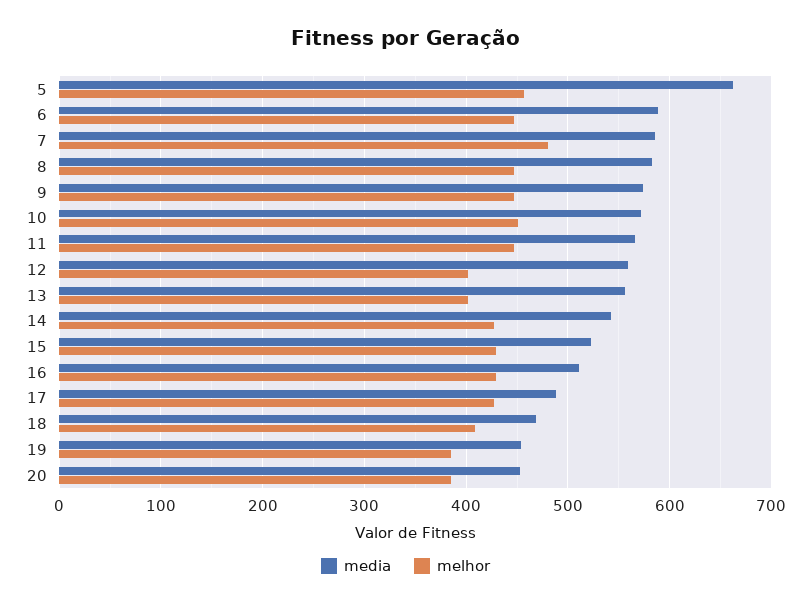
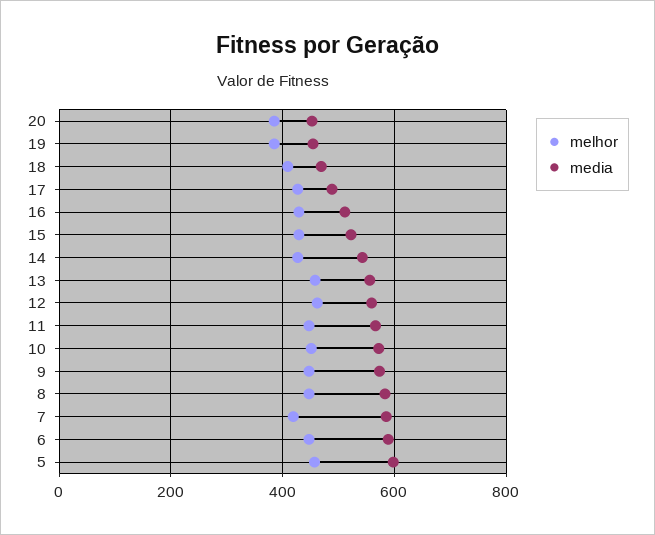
media, 5: 660 -> 600
melhor, 7: 480 -> 420
melhor, 12: 400 -> 460
melhor, 13: 400 -> 460

